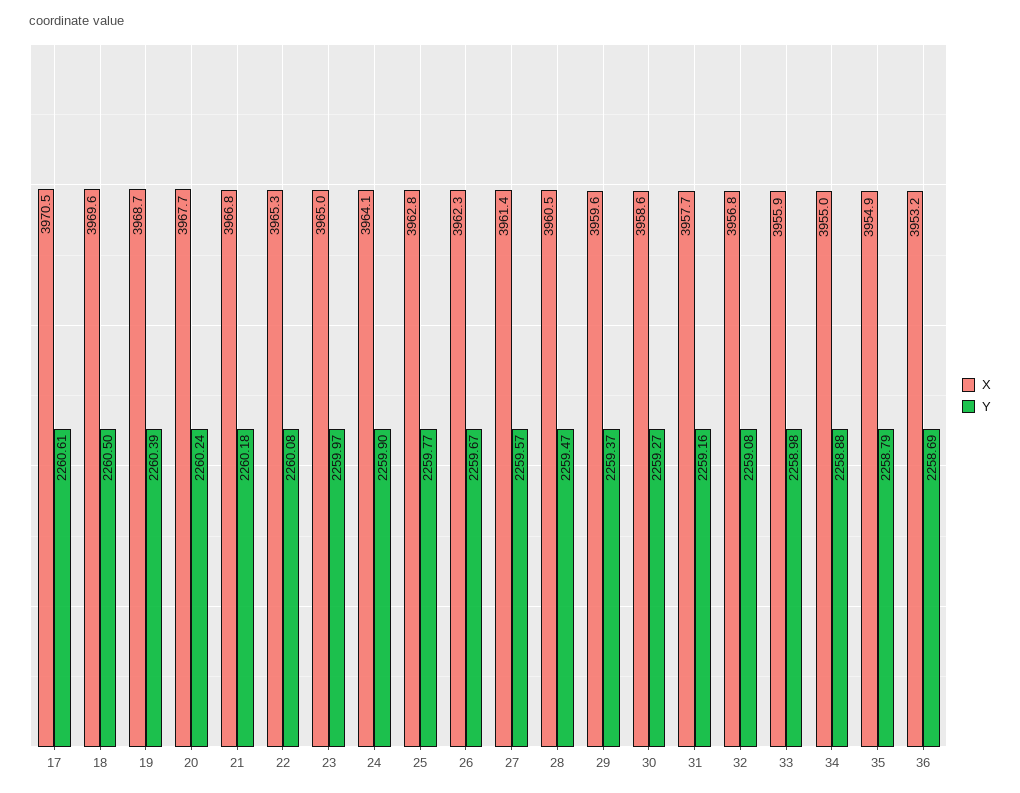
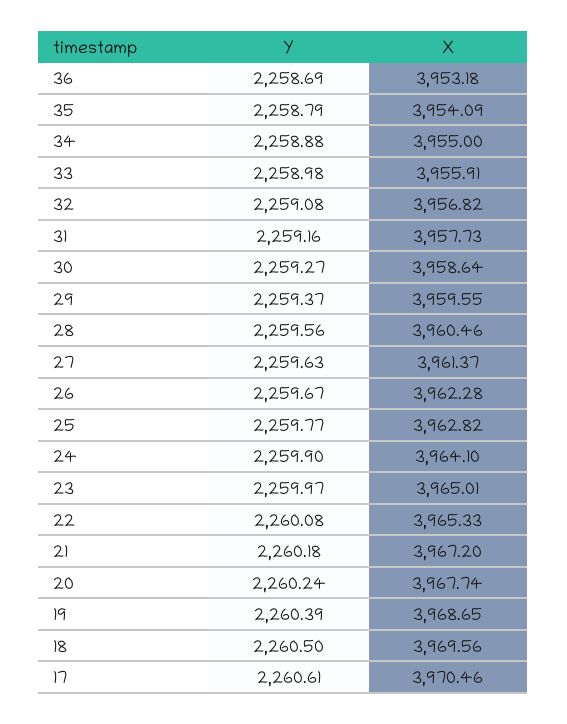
X, 21: 3966.8 -> 3967.2
Y, 27: 2259.57 -> 2259.63
Y, 28: 2259.47 -> 2259.56
X, 35: 3954.9 -> 3954.09

